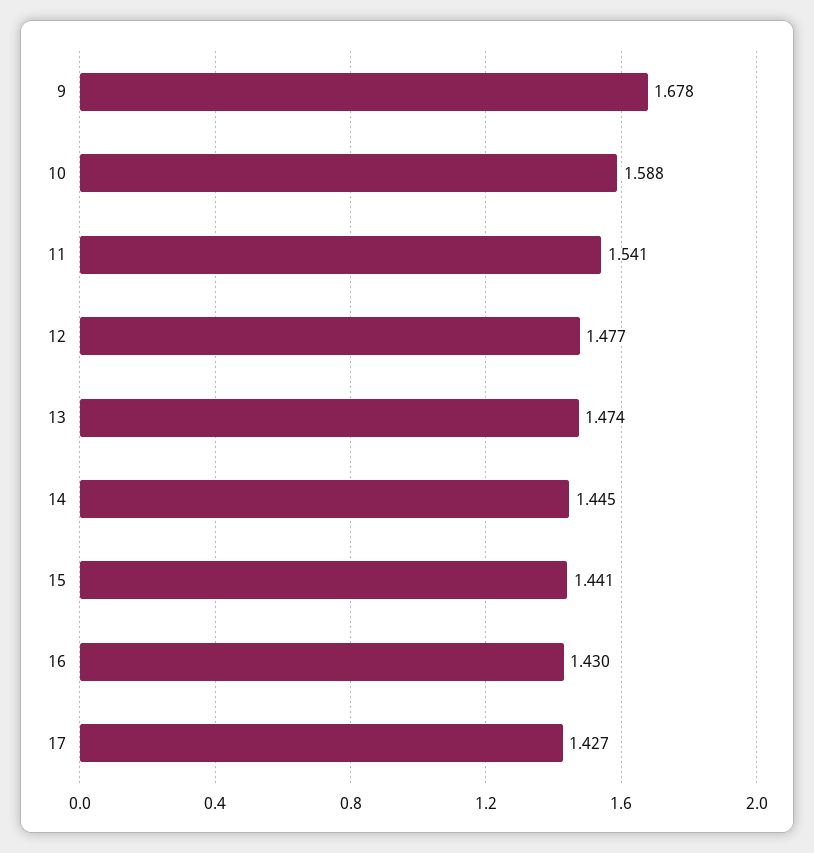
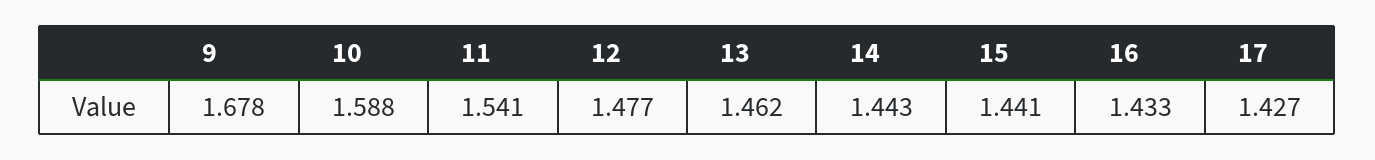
13: 1.474 -> 1.462
14: 1.445 -> 1.443
16: 1.43 -> 1.433

